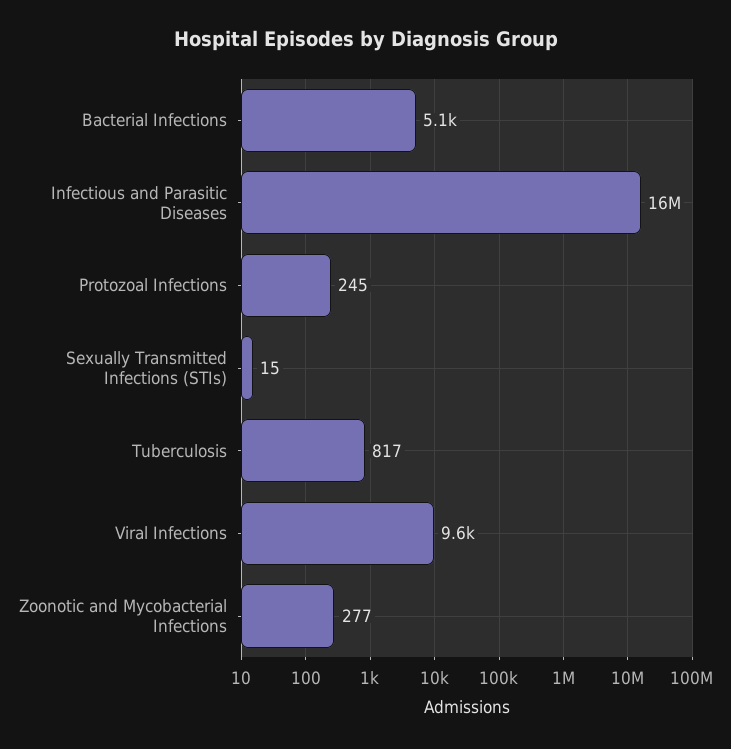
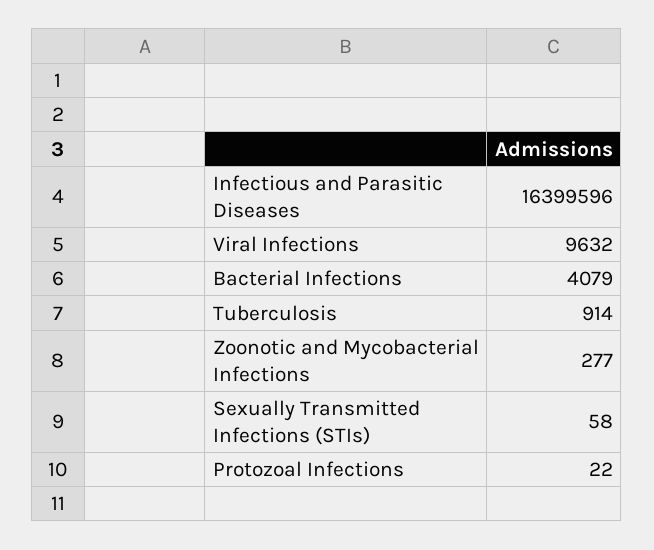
Bacterial Infections: 5100 -> 4079
Protozoal Infections: 245 -> 22
Sexually Transmitted Infections (STIs): 15 -> 58
Tuberculosis: 817 -> 914

